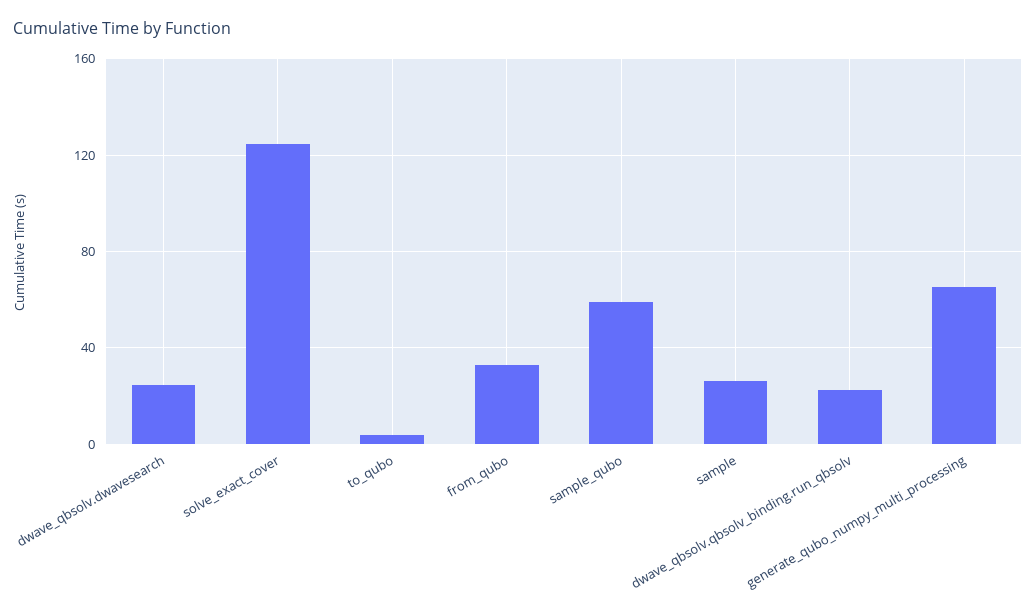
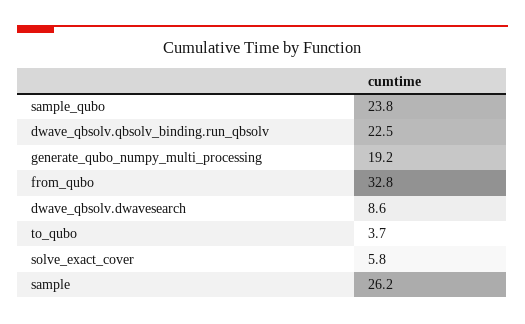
dwave_qbsolv.dwavesearch: 25 -> 8.6
solve_exact_cover: 125 -> 5.8
sample_qubo: 60 -> 23.8
generate_qubo_numpy_multi_processing: 65 -> 19.2

